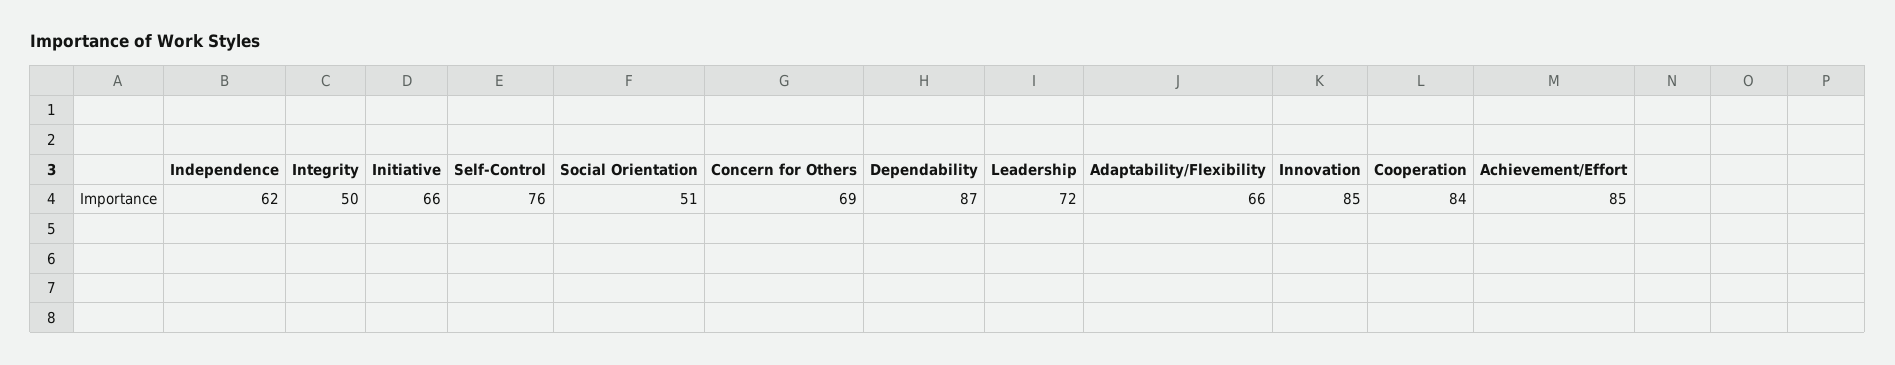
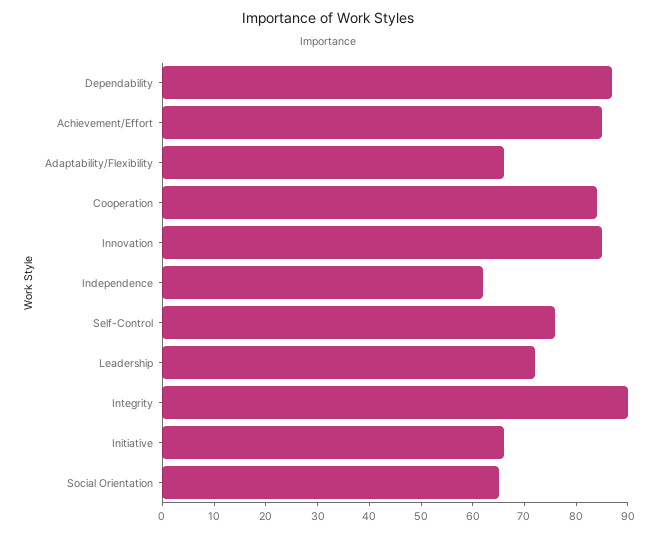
Integrity: 50 -> 90
Social Orientation: 51 -> 65
Concern for Others: 69 -> none

